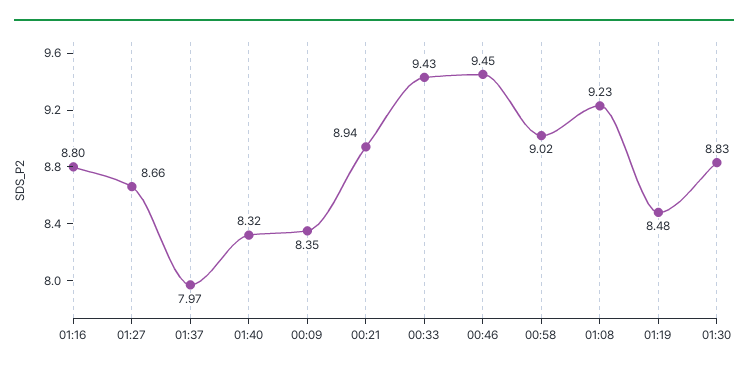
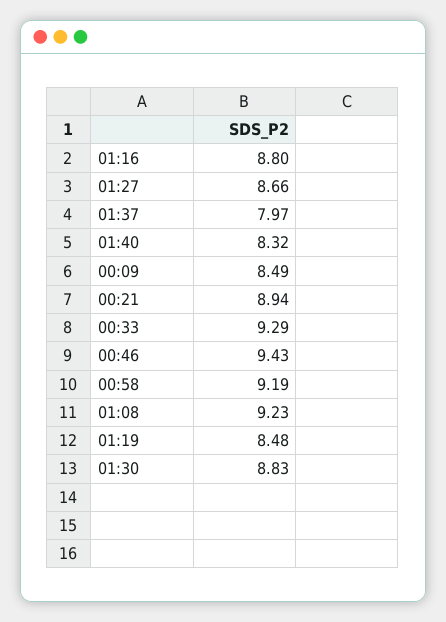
00:09: 8.35 -> 8.49
00:33: 9.43 -> 9.29
00:46: 9.45 -> 9.43
00:58: 9.02 -> 9.19

